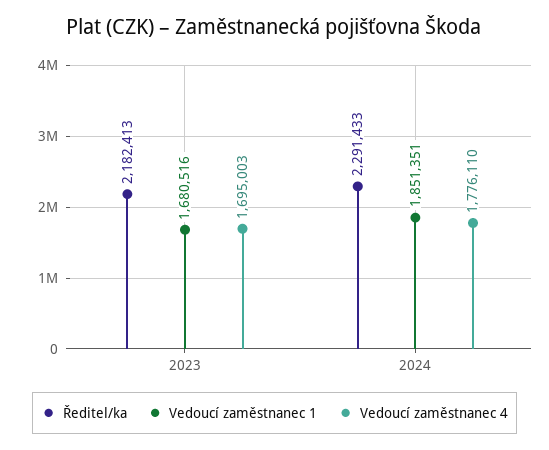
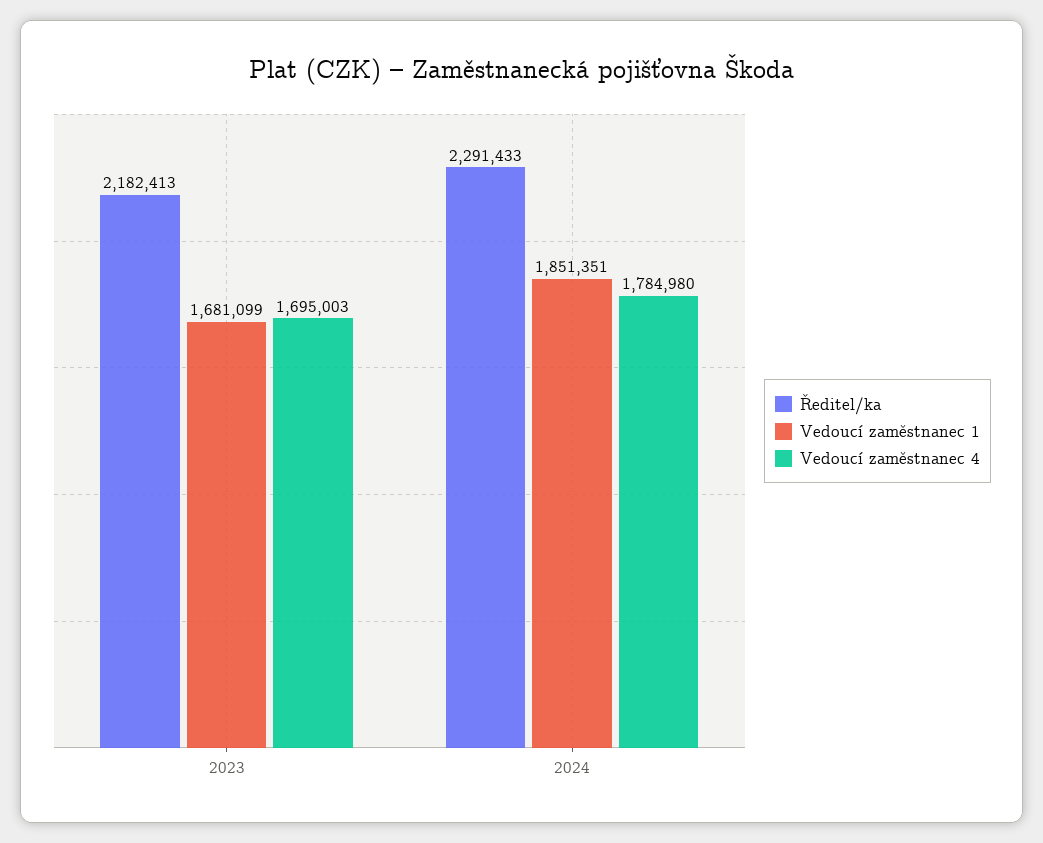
Vedoucí zaměstnanec 1, 2023: 1680516 -> 1681099
Vedoucí zaměstnanec 4, 2024: 1776110 -> 1784980

